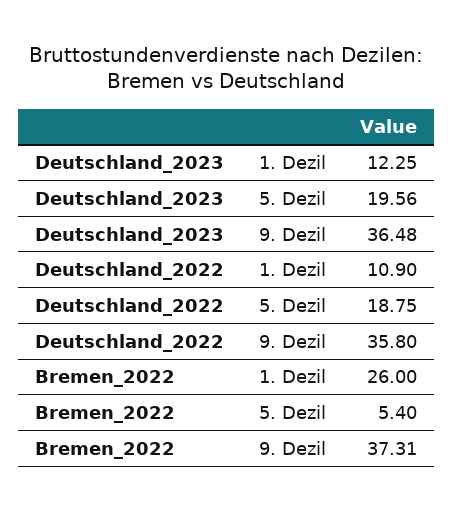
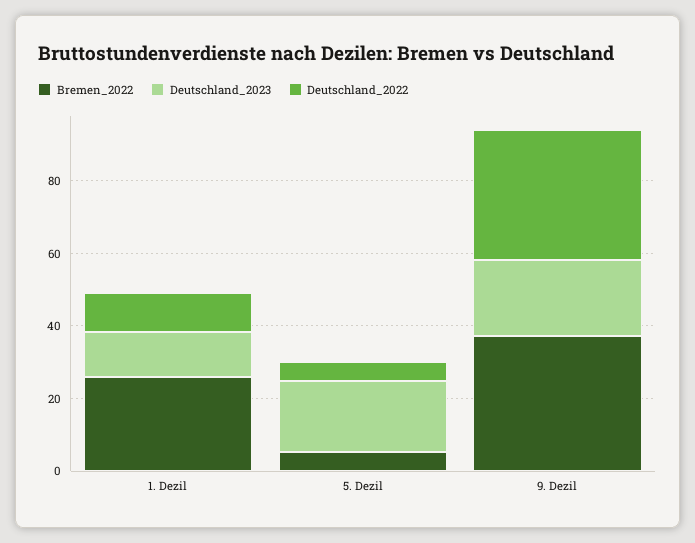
Deutschland_2023, 9. Dezil: 36.48 -> 20
Deutschland_2022, 5. Dezil: 18.75 -> 5

